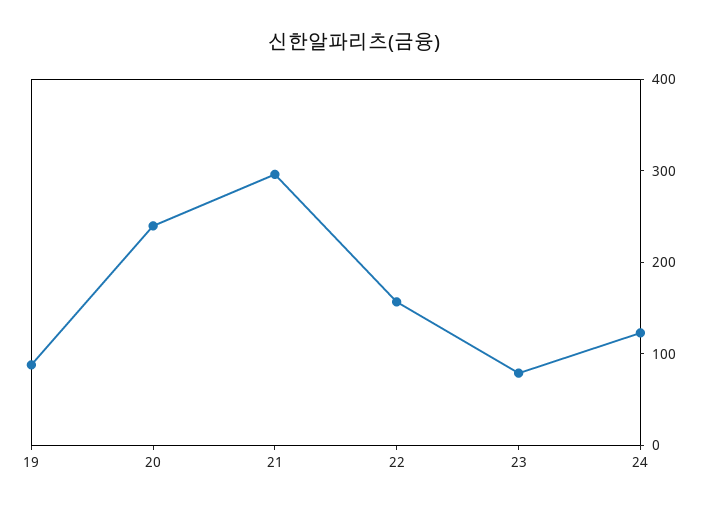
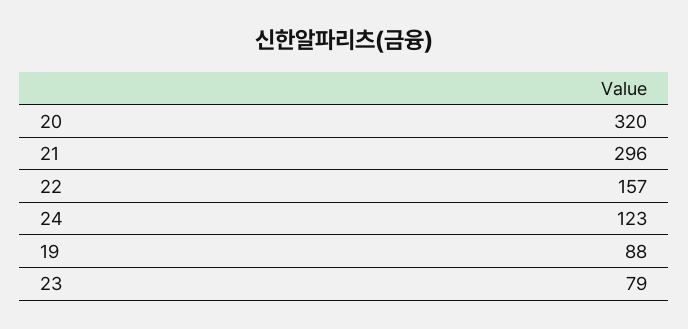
20: 240 -> 320

